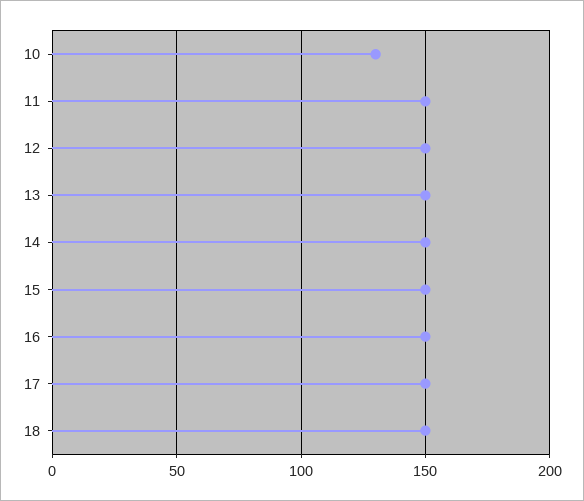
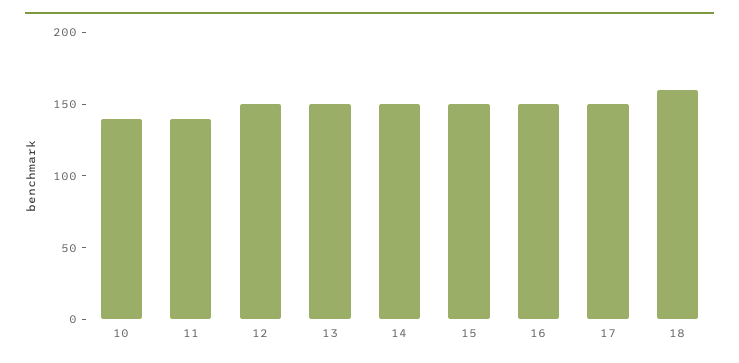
10: 130 -> 140
11: 150 -> 140
18: 150 -> 160

